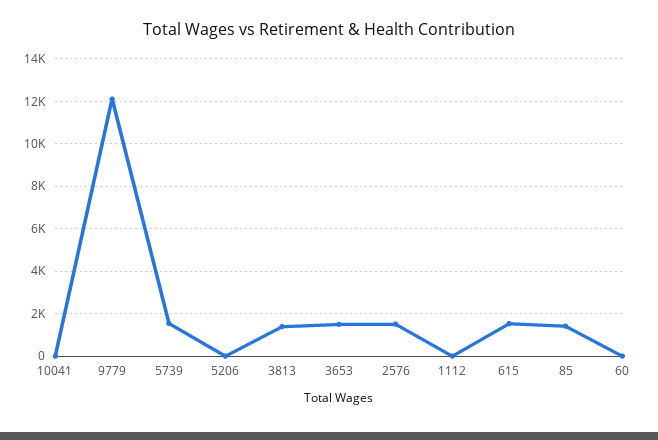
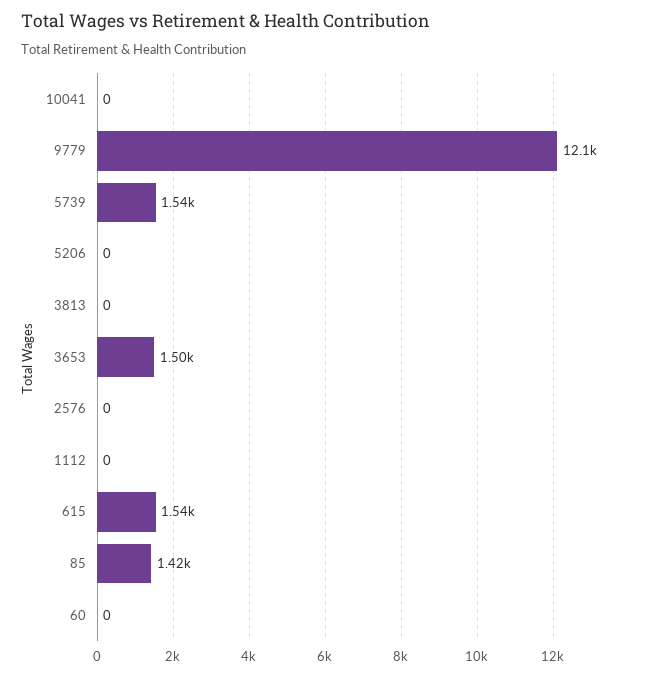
3813: 1500 -> 0
2576: 1500 -> 0

